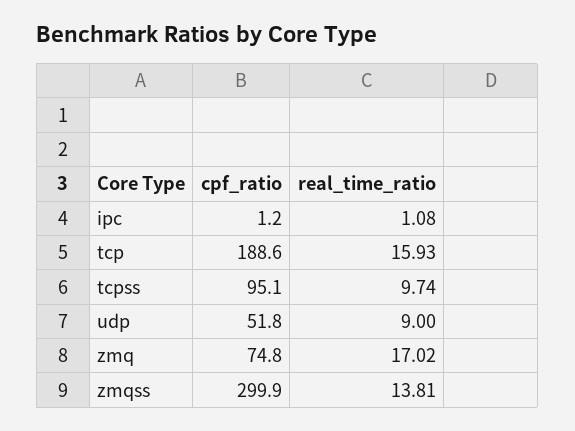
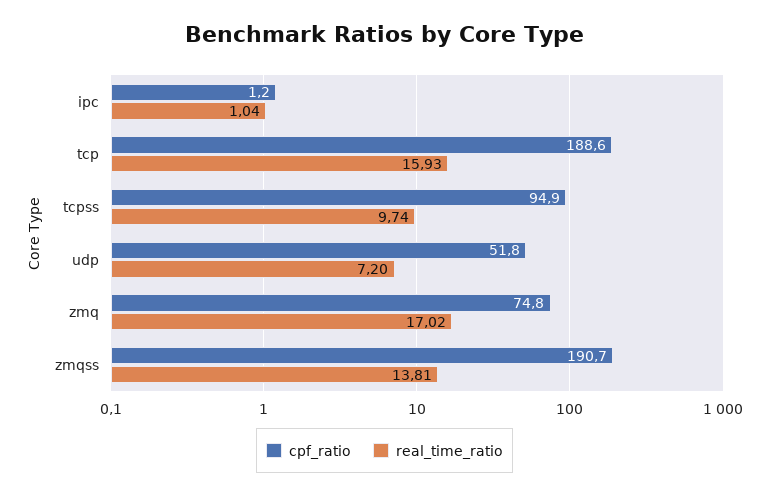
real_time_ratio, ipc: 1.08 -> 1.04
cpf_ratio, tcpss: 95.1 -> 94.9
real_time_ratio, udp: 9 -> 7.2
cpf_ratio, zmqss: 299.9 -> 190.7

